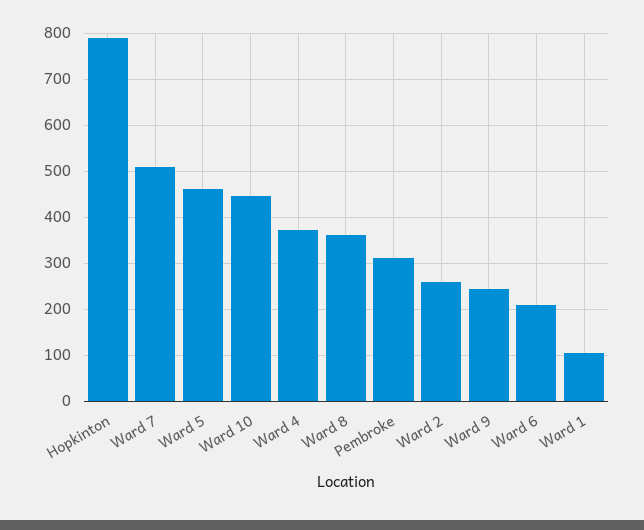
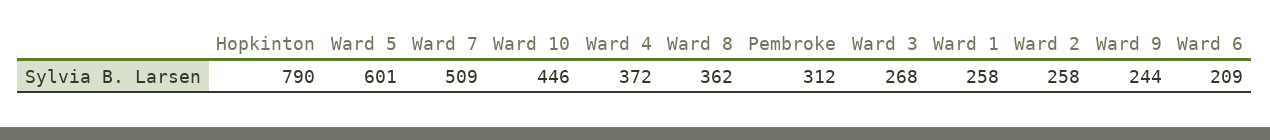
Ward 5: 460 -> 601
Ward 1: 100 -> 258
Ward 3: none -> 268

